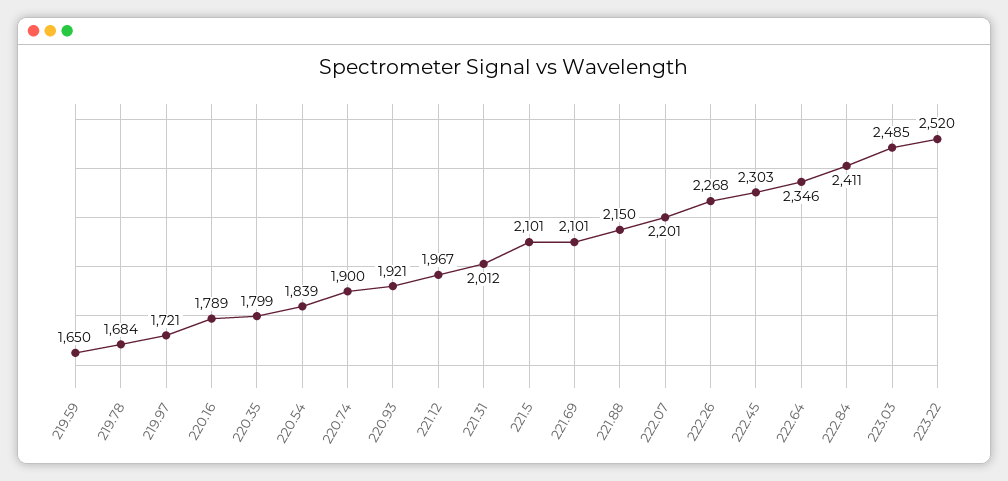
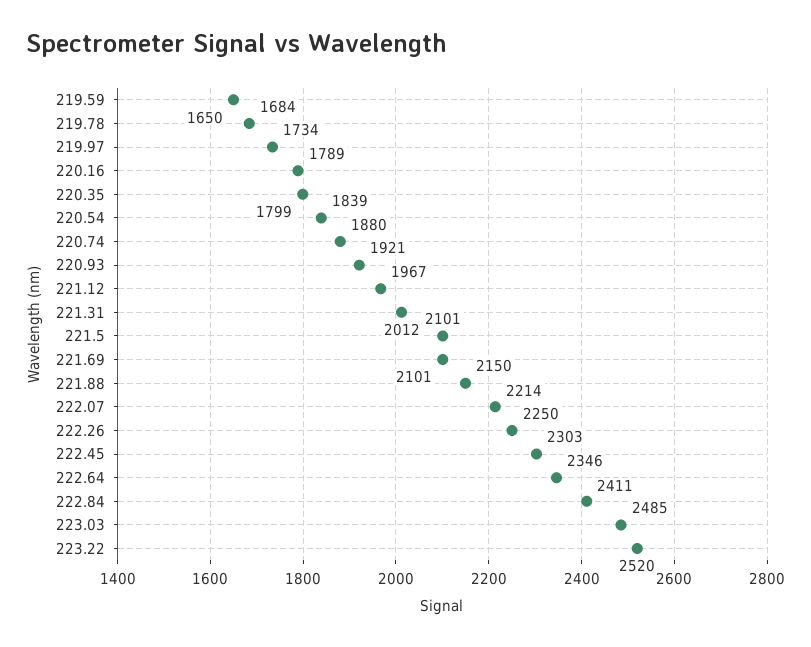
219.97: 1721 -> 1734
220.74: 1900 -> 1880
222.07: 2201 -> 2214
222.26: 2268 -> 2250

